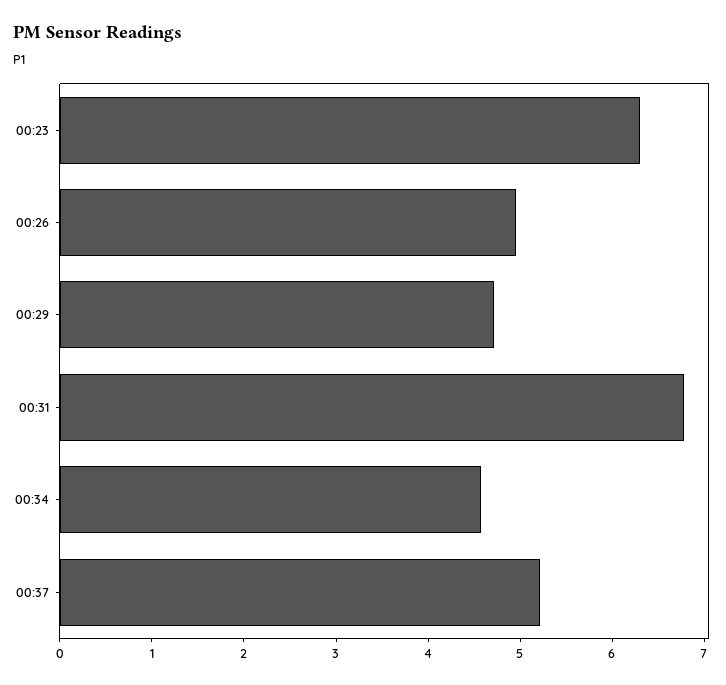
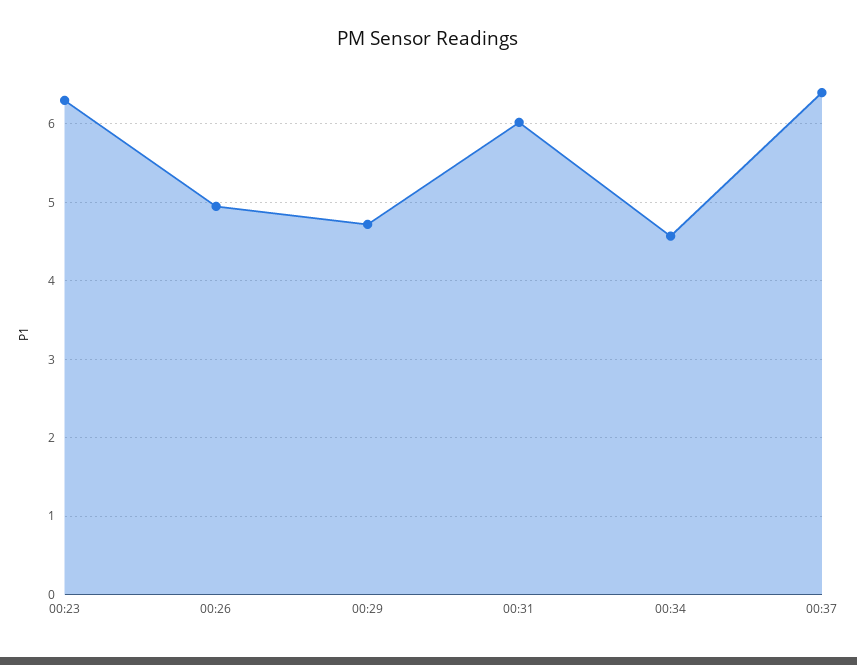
00:31: 6.8 -> 6
00:37: 5.2 -> 6.4

